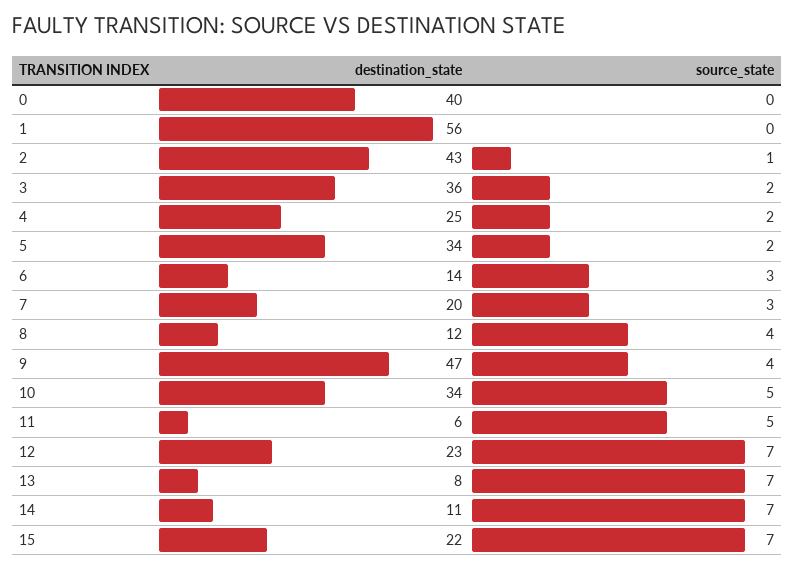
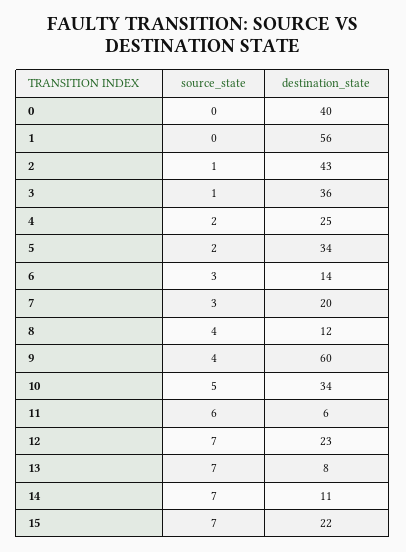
source_state, 3: 2 -> 1
destination_state, 9: 47 -> 60
source_state, 11: 5 -> 6

